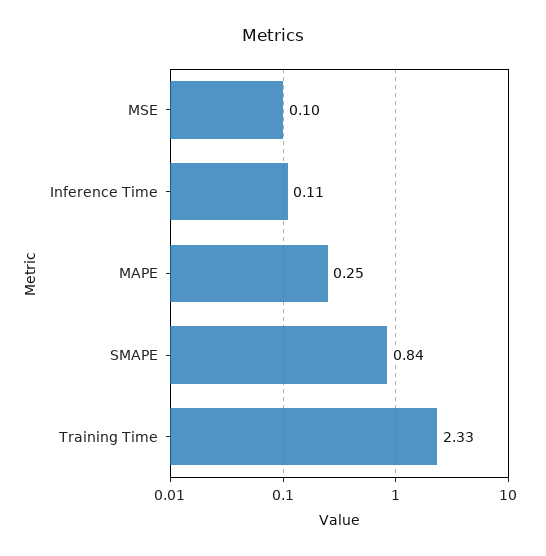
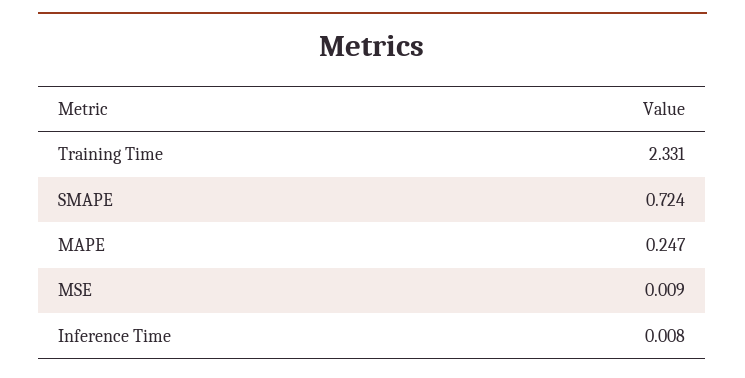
MSE: 0.1 -> 0.009
Inference Time: 0.11 -> 0.008
SMAPE: 0.84 -> 0.724

